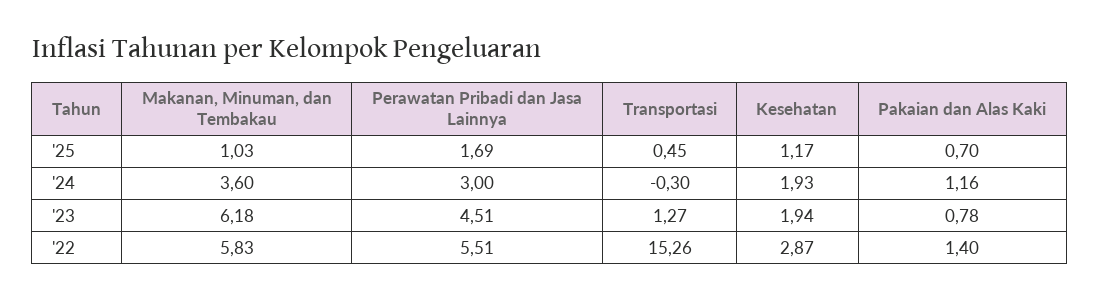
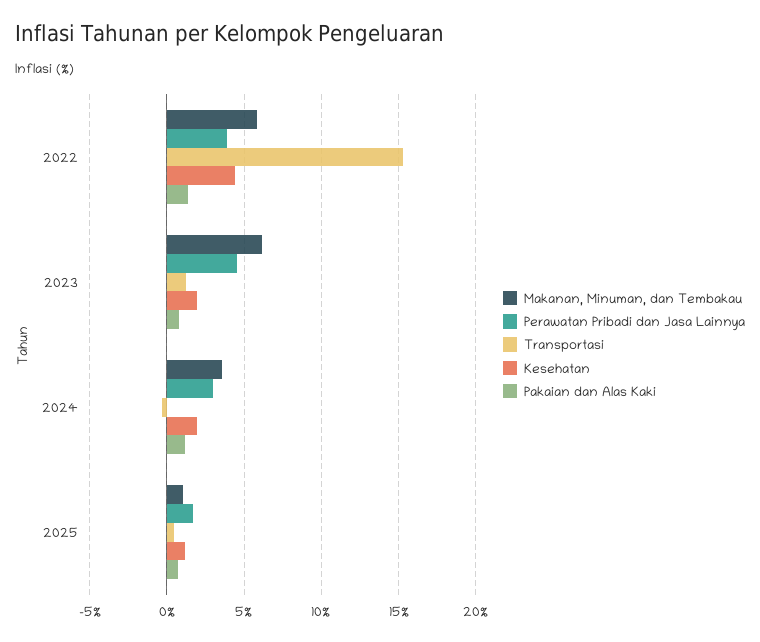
Perawatan Pribadi dan Jasa Lainnya, '22: 5.51 -> 4
Kesehatan, '22: 2.87 -> 4.5

